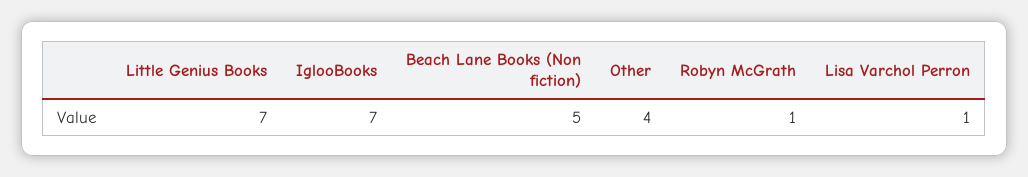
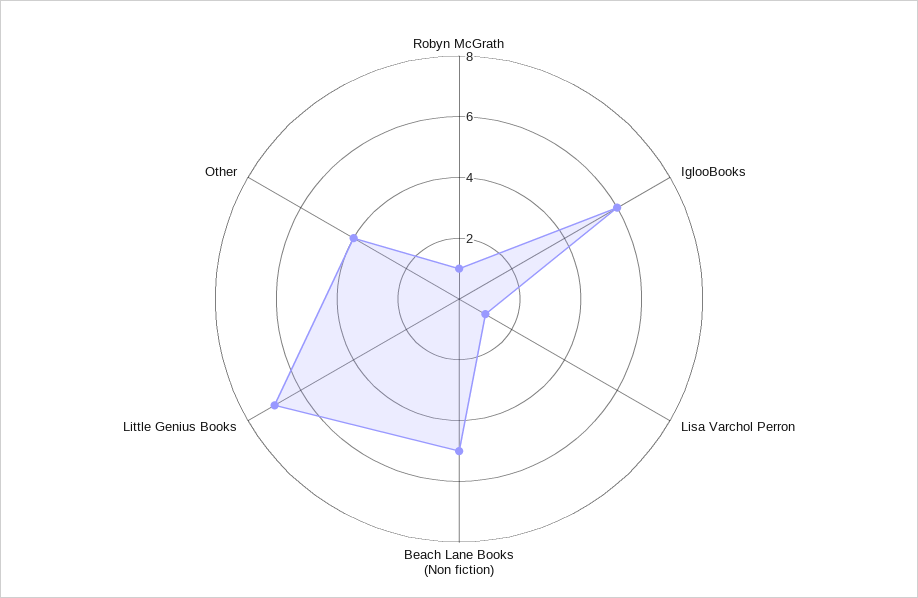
IglooBooks: 7 -> 6

